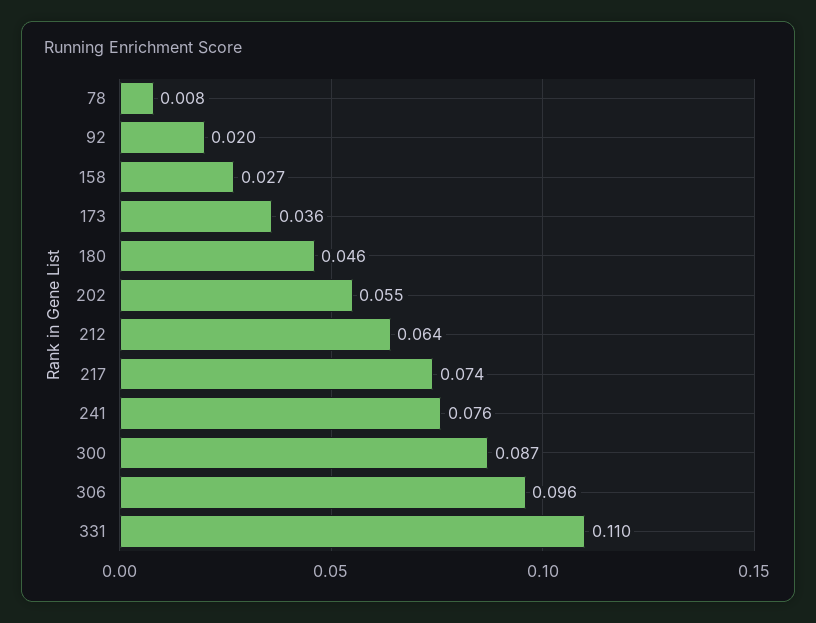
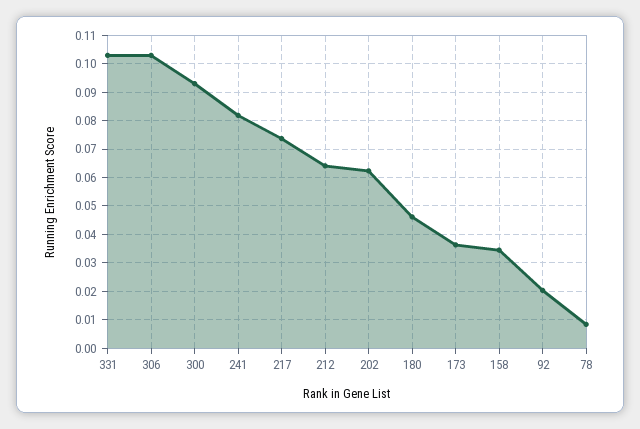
158: 0.027 -> 0.035
202: 0.055 -> 0.0625
241: 0.076 -> 0.0825
300: 0.087 -> 0.0925
306: 0.096 -> 0.1025
331: 0.11 -> 0.1025

